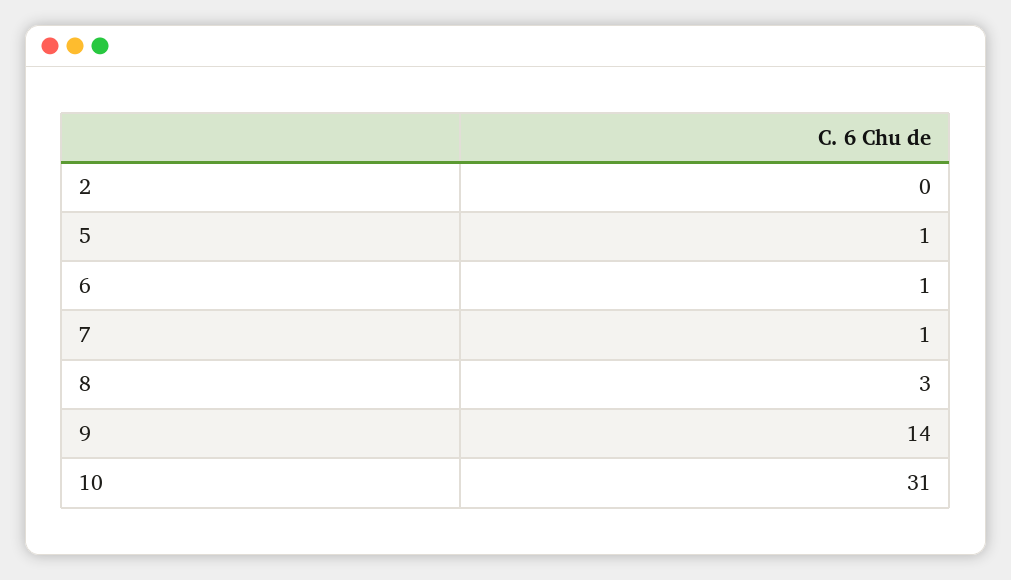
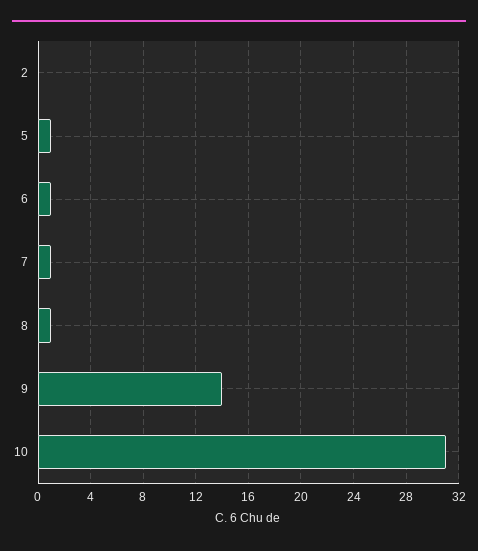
8: 3 -> 1

